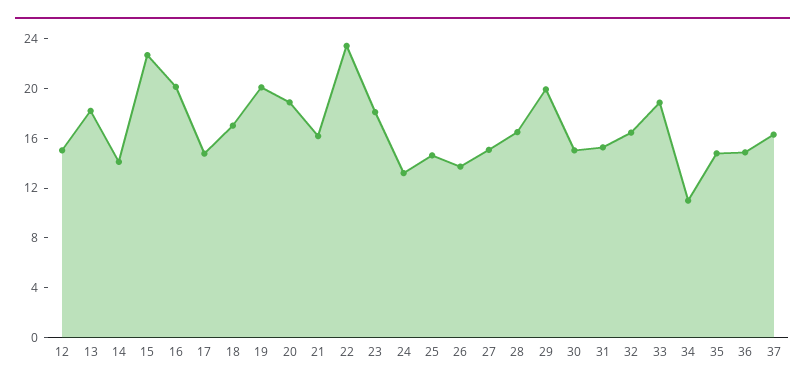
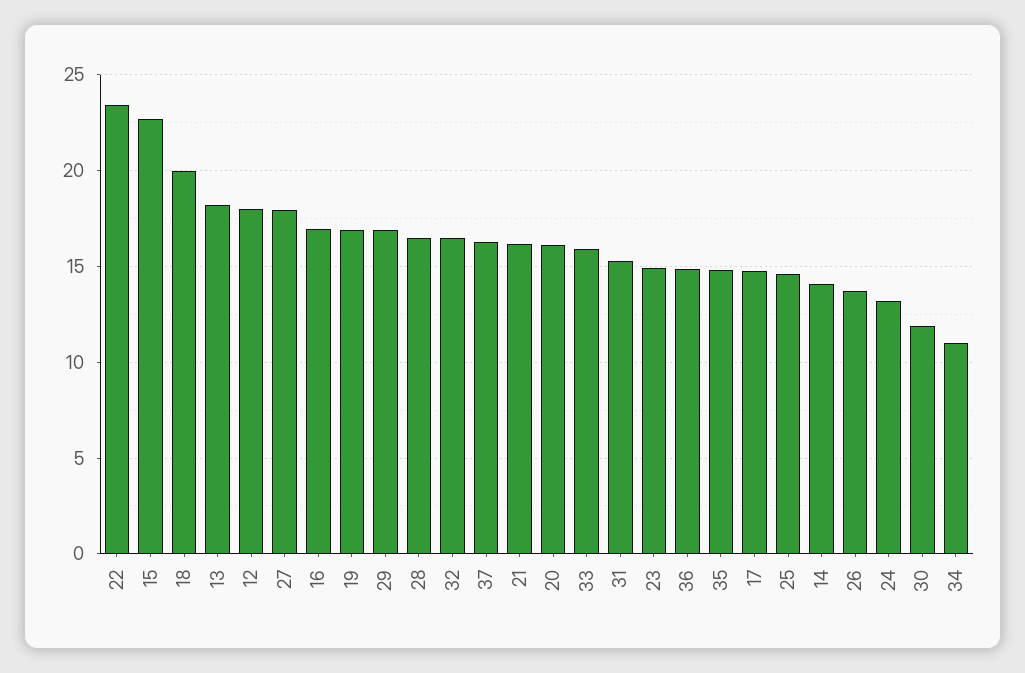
12: 15 -> 18
16: 20 -> 17
18: 17 -> 20
19: 20 -> 17
20: 19 -> 16
23: 18 -> 15
27: 15 -> 18
29: 20 -> 17
30: 15 -> 12
33: 19 -> 16

